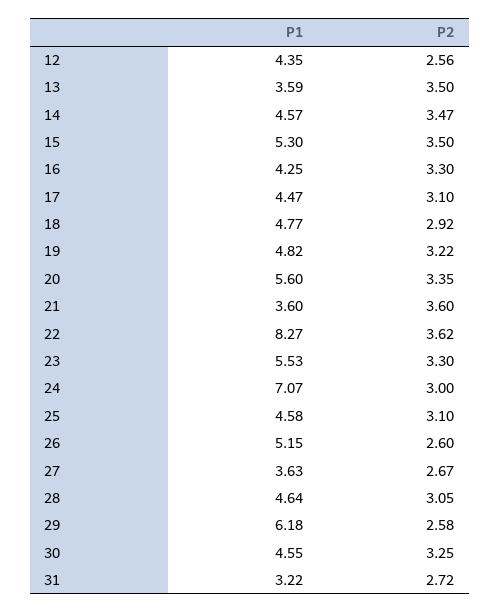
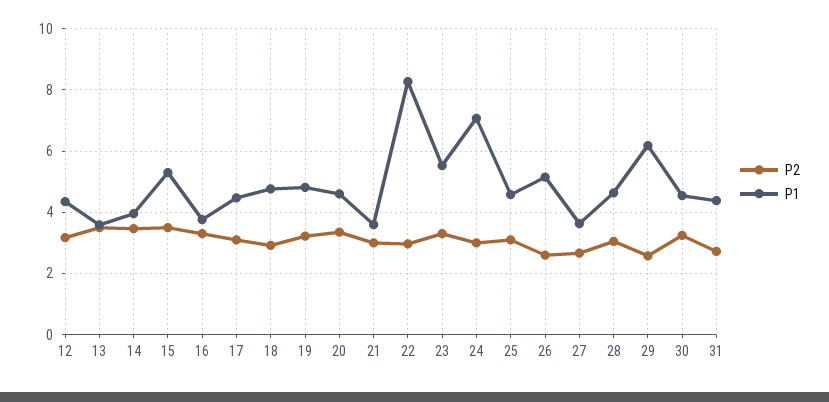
P2, 12: 2.56 -> 3.2
P1, 14: 4.57 -> 4
P1, 16: 4.25 -> 3.8
P1, 20: 5.6 -> 4.6
P2, 21: 3.6 -> 3
P2, 22: 3.62 -> 3
P1, 31: 3.22 -> 4.4

